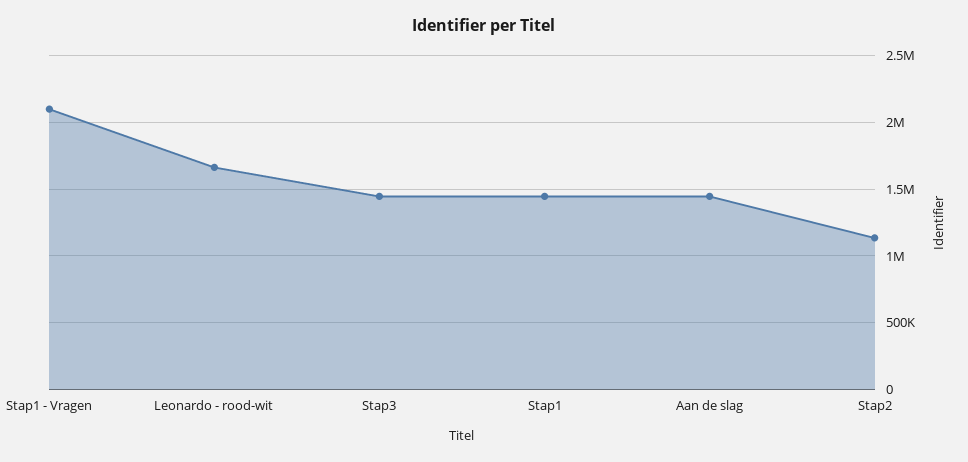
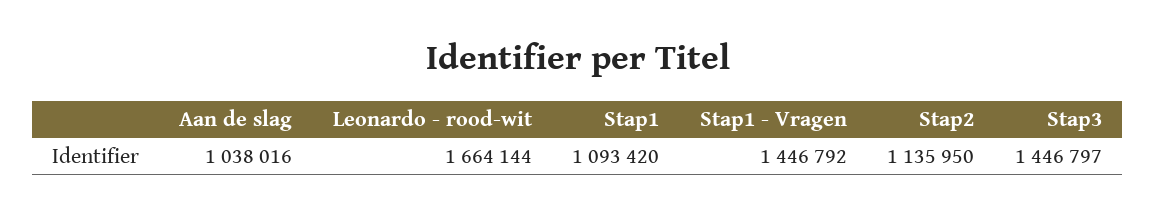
Stap1 - Vragen: 2100000 -> 1446792
Stap1: 1450000 -> 1093420
Aan de slag: 1450000 -> 1038016

